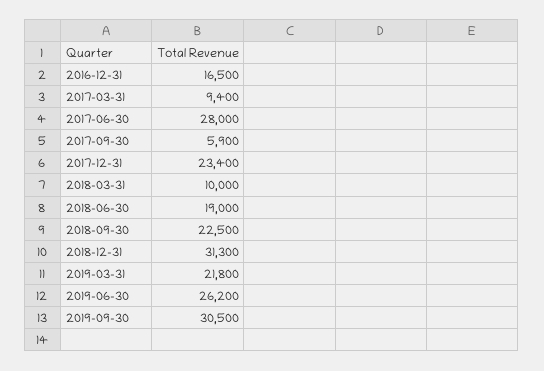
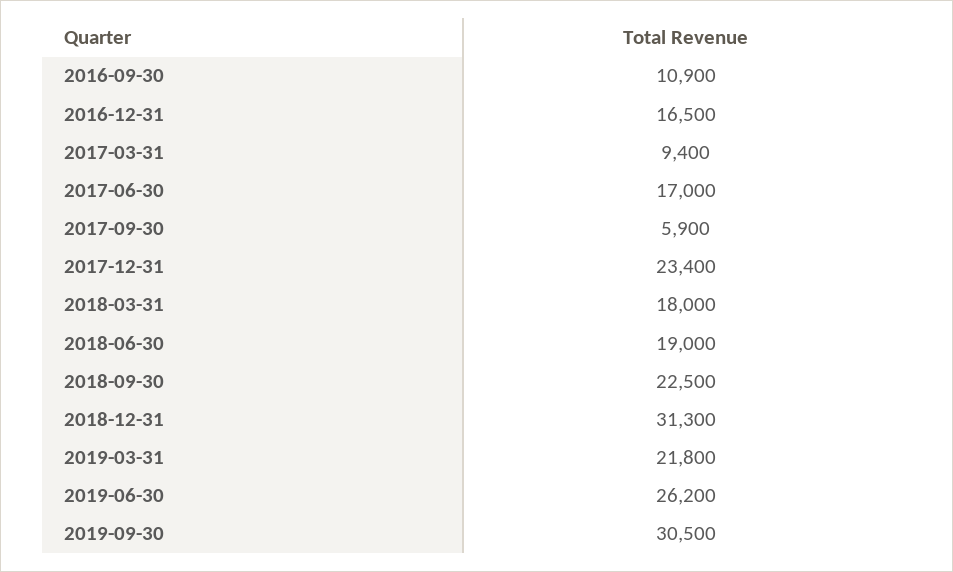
2017-06-30: 28000 -> 17000
2018-03-31: 10000 -> 18000
2016-09-30: none -> 10900

